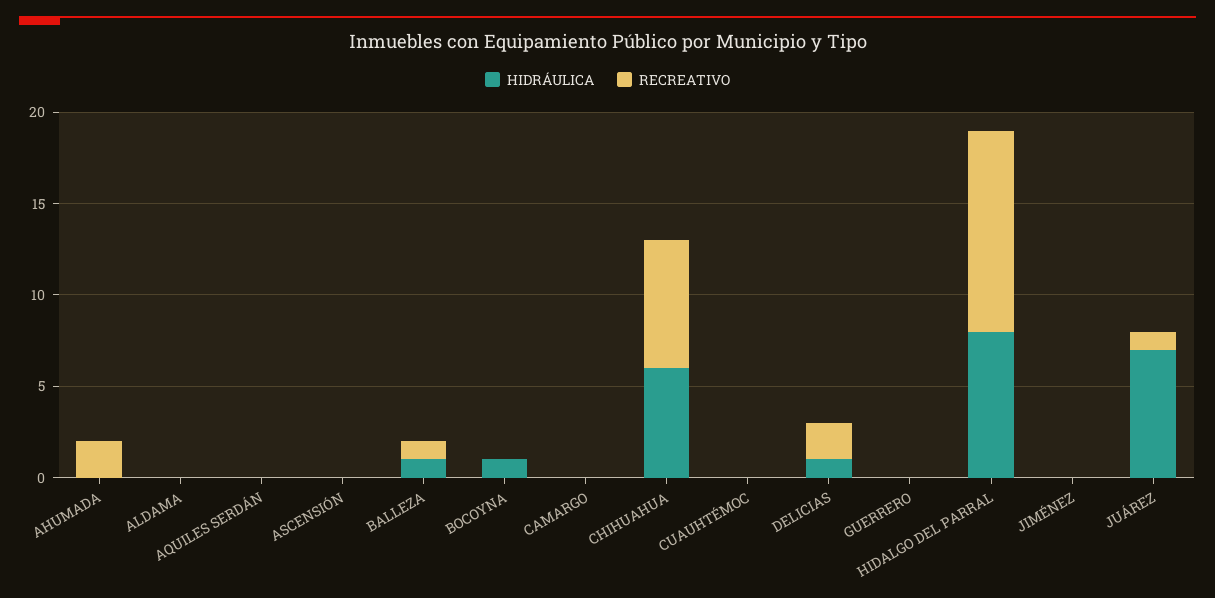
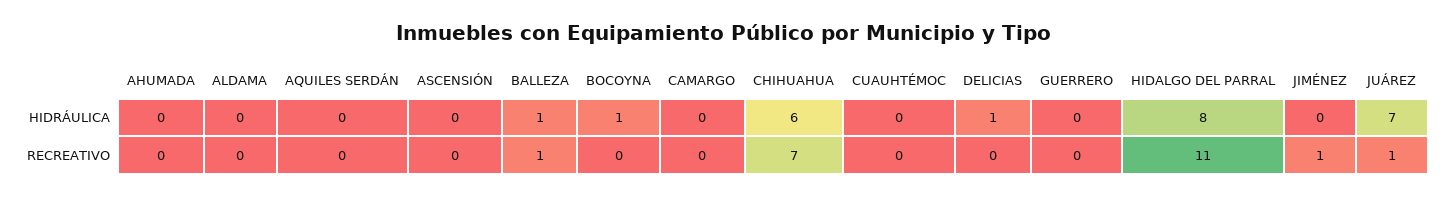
RECREATIVO, AHUMADA: 2 -> 0
RECREATIVO, DELICIAS: 2 -> 0
RECREATIVO, JIMÉNEZ: 0 -> 1

